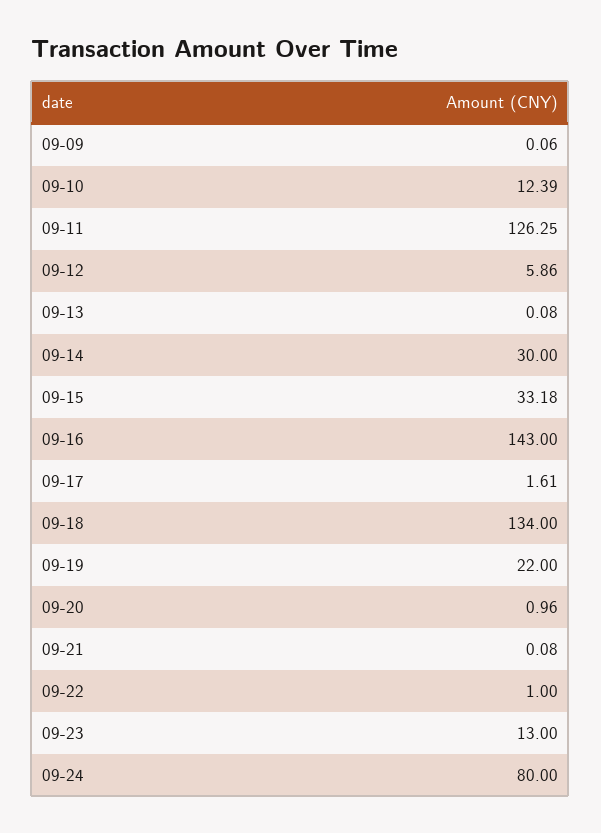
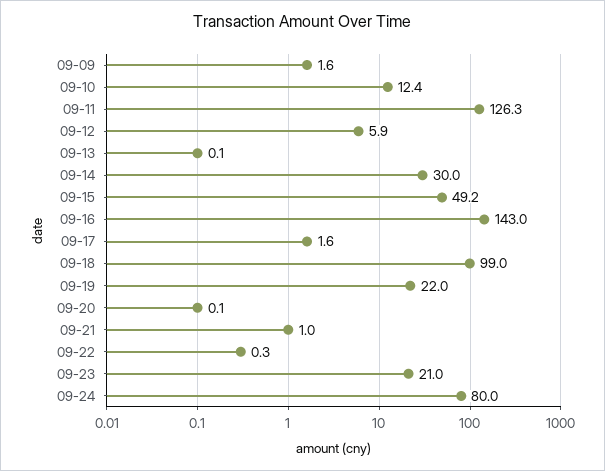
09-09: 0.06 -> 1.6
09-15: 33.18 -> 49.2
09-18: 134 -> 99
09-20: 0.96 -> 0.1
09-21: 0.08 -> 1
09-22: 1 -> 0.3
09-23: 13 -> 21

